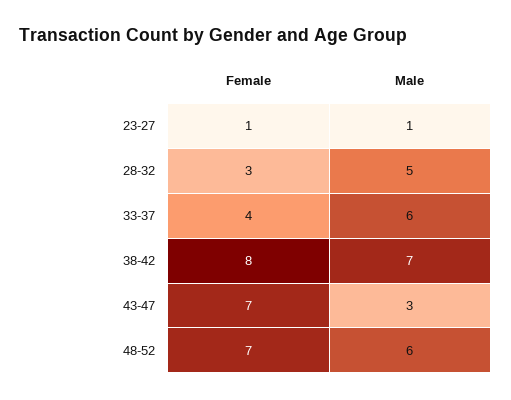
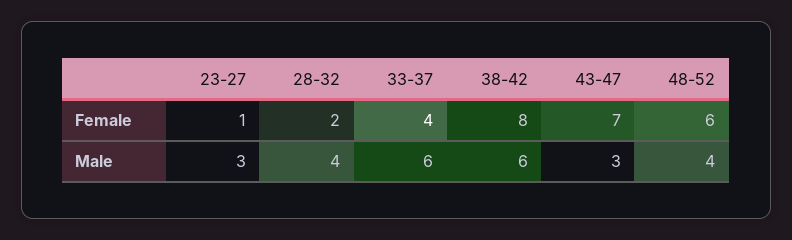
Male, 23-27: 1 -> 3
Female, 28-32: 3 -> 2
Male, 28-32: 5 -> 4
Male, 38-42: 7 -> 6
Female, 48-52: 7 -> 6
Male, 48-52: 6 -> 4

